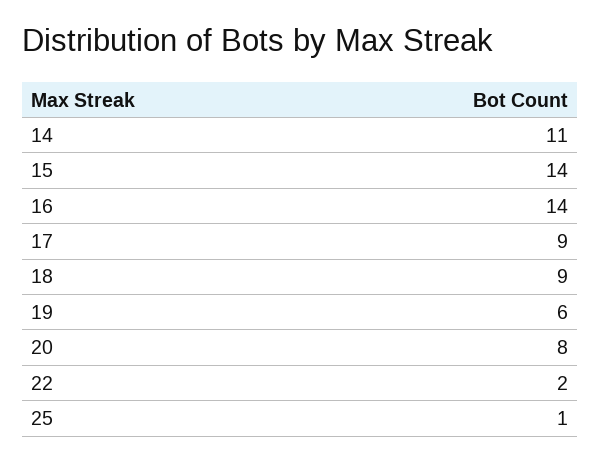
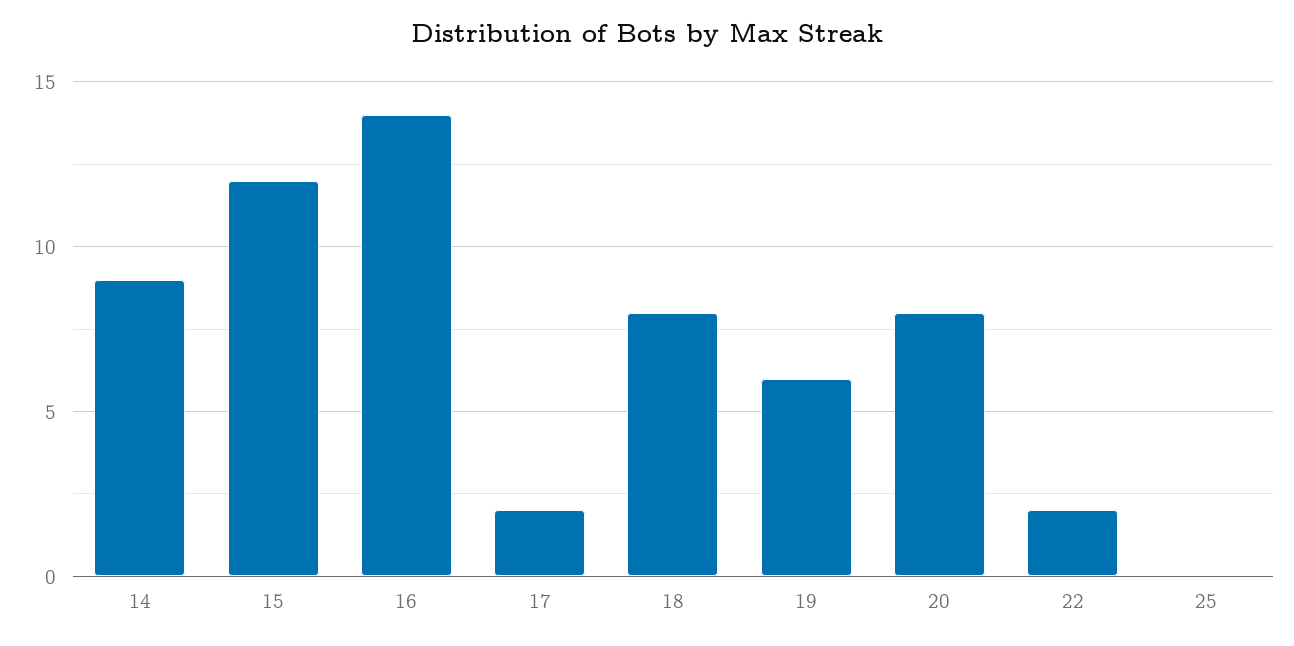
14: 11 -> 9
15: 14 -> 12
17: 9 -> 2
18: 9 -> 8
25: 1 -> 0

